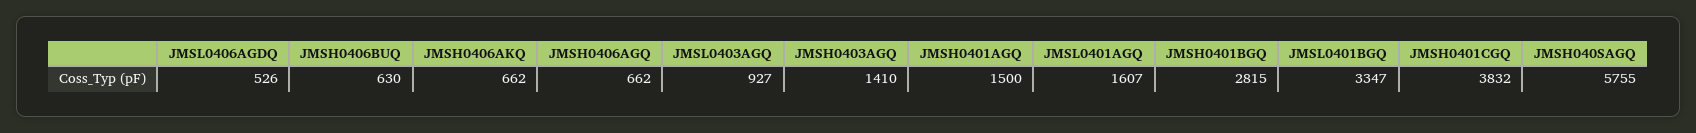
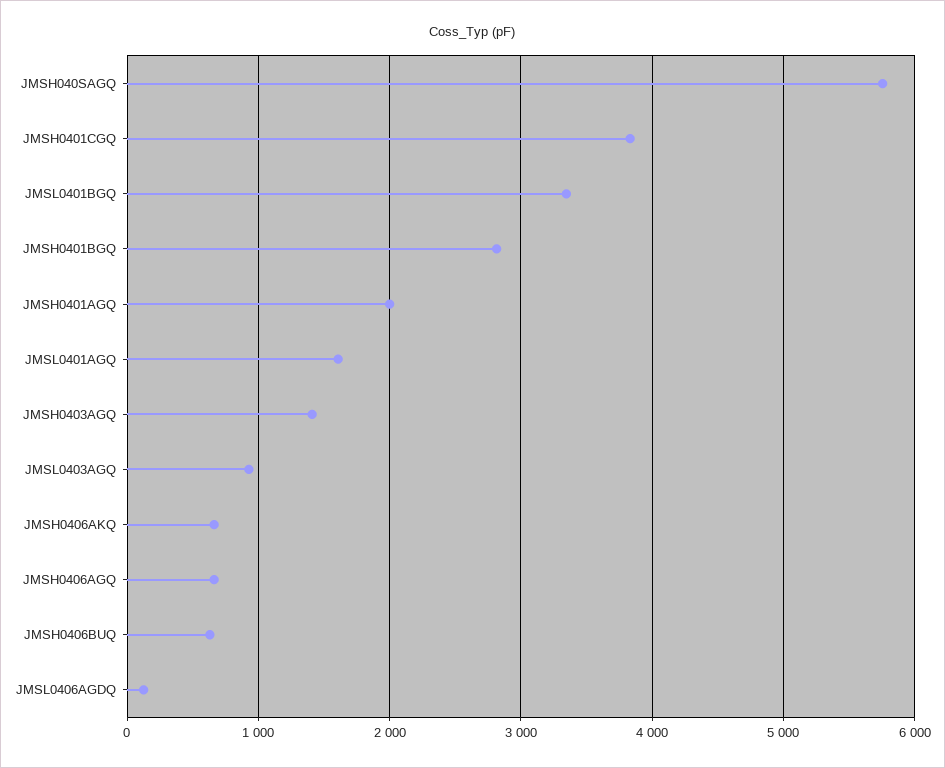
JMSL0406AGDQ: 526 -> 100
JMSH0401AGQ: 1500 -> 2000

